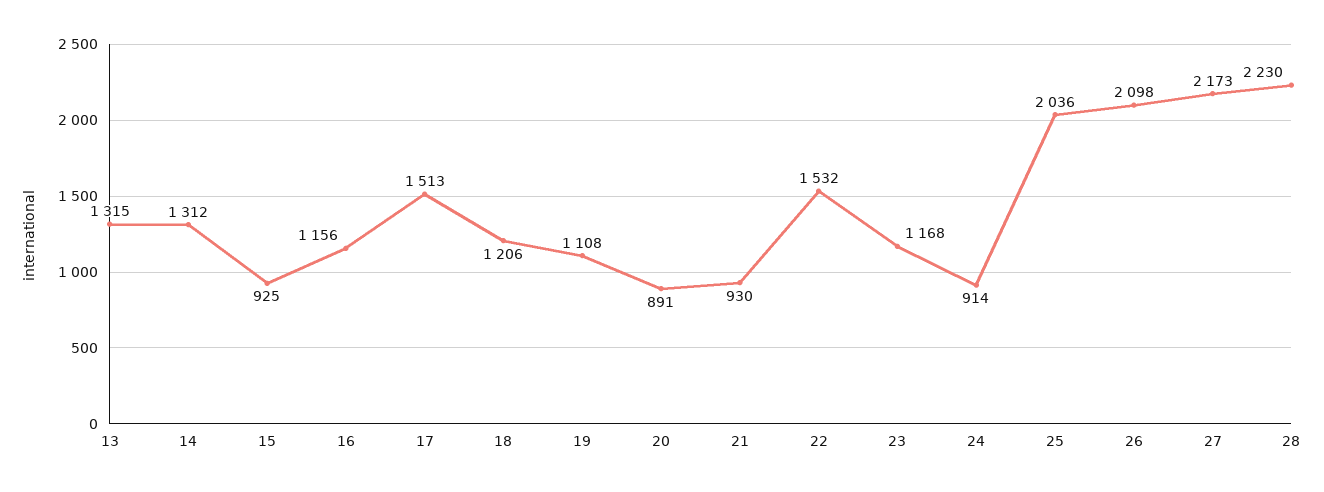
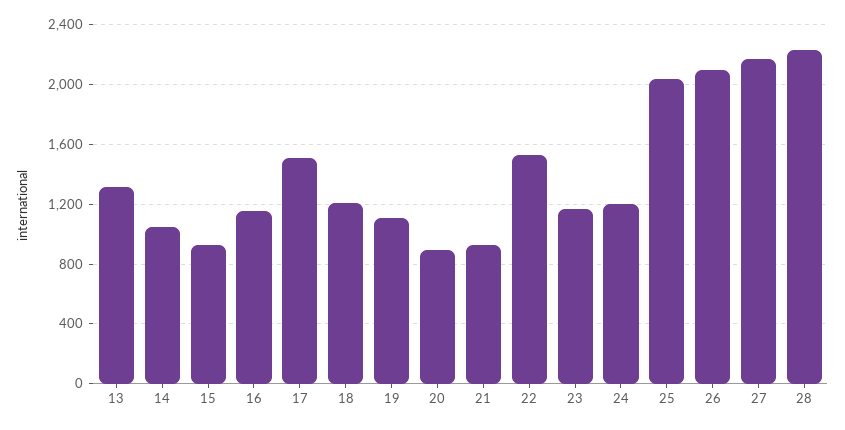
14: 1312 -> 1050
24: 914 -> 1200

